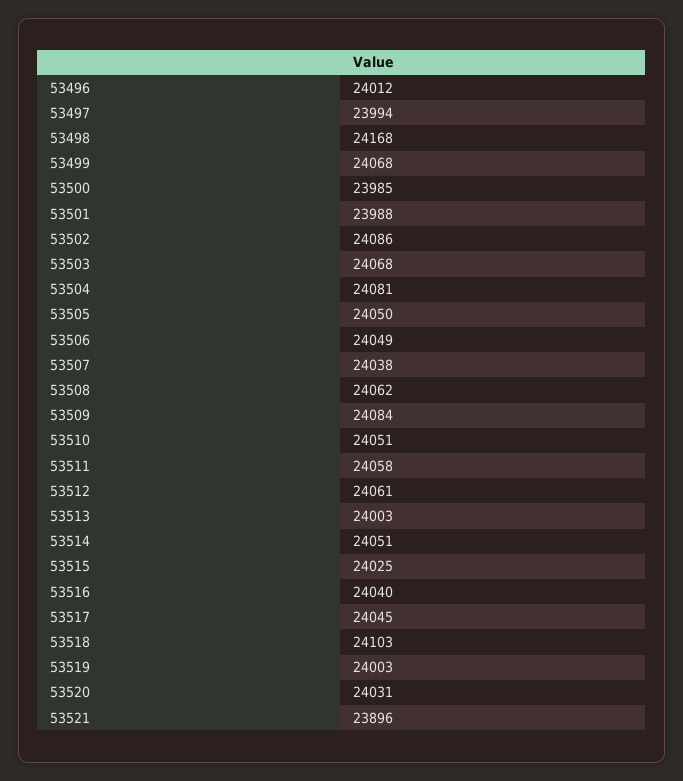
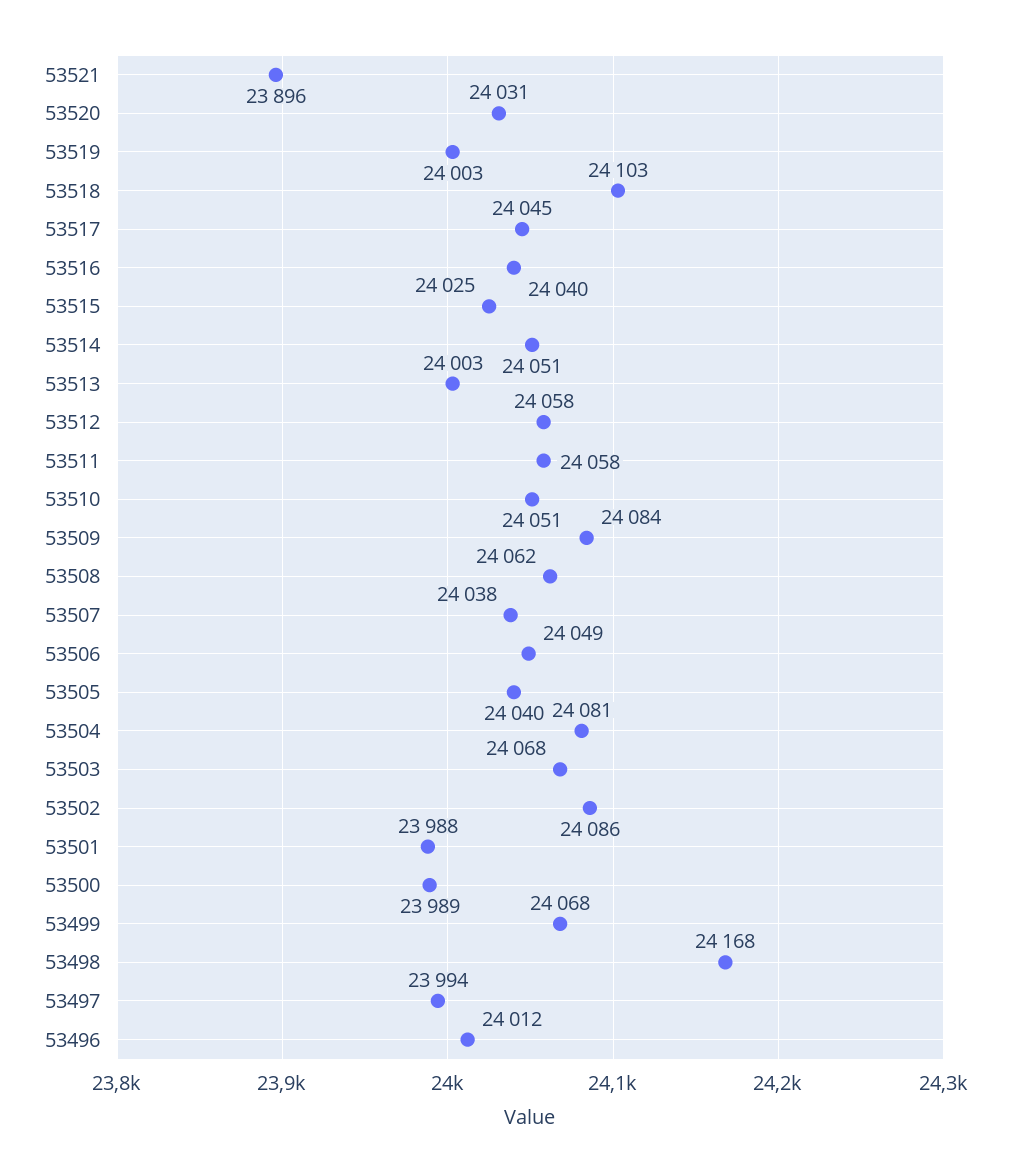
53500: 23985 -> 23989
53505: 24050 -> 24040
53512: 24061 -> 24058

